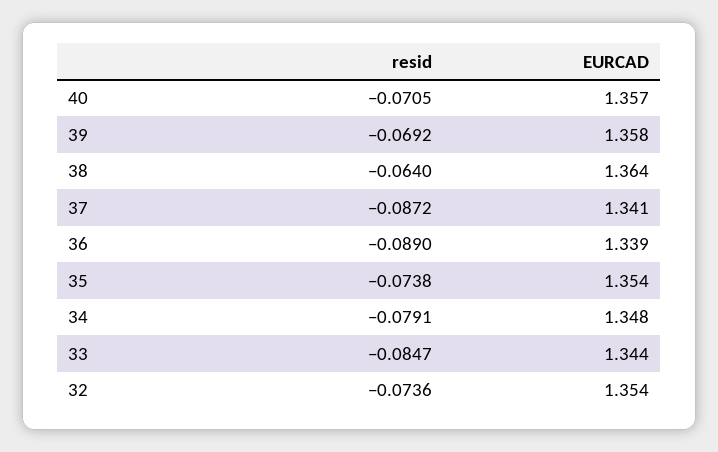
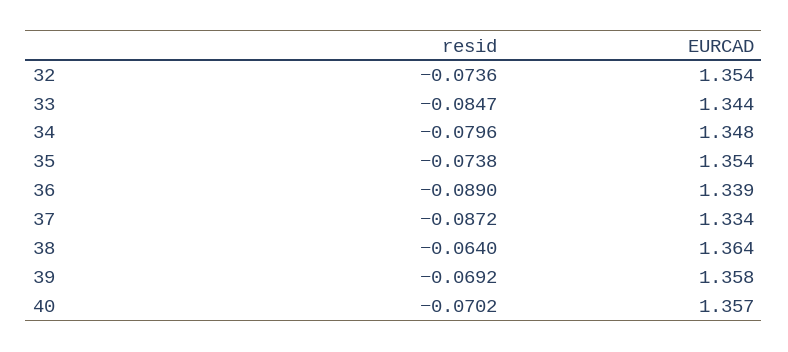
resid, 40: -0.0705 -> -0.0702
EURCAD, 37: 1.341 -> 1.334
resid, 34: -0.0791 -> -0.0796

